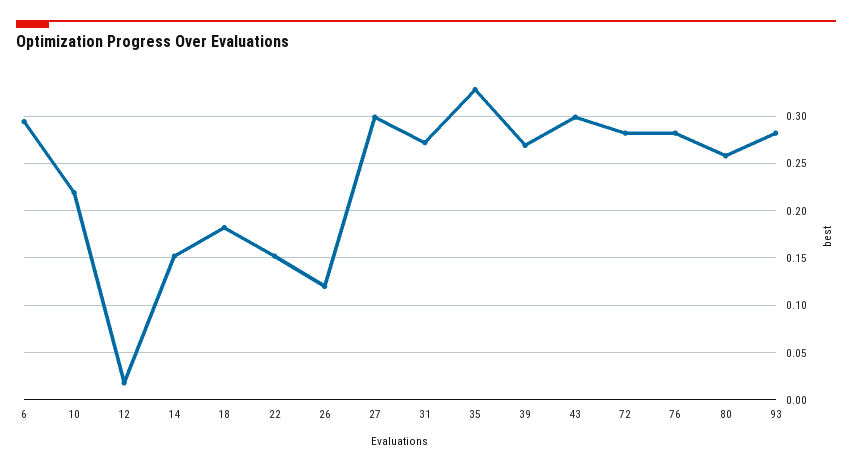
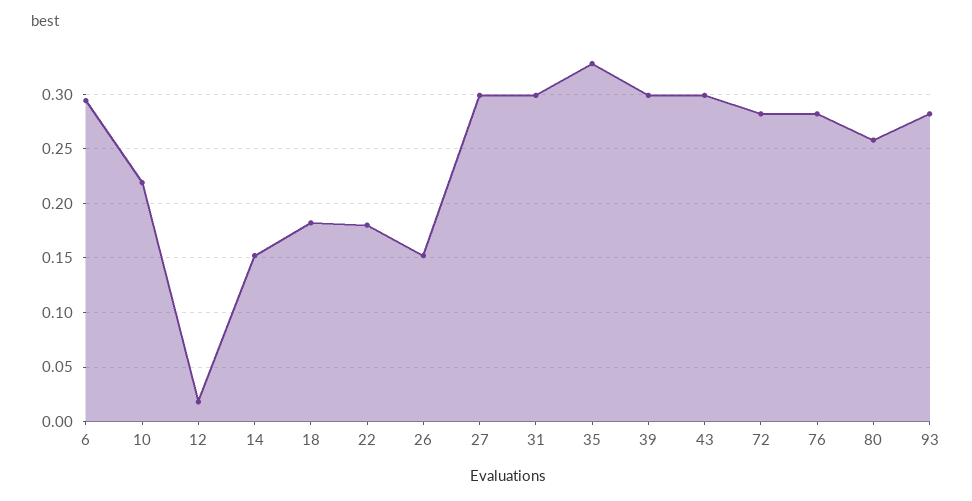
22: 0.15 -> 0.18
26: 0.12 -> 0.15
31: 0.27 -> 0.3
39: 0.27 -> 0.3

